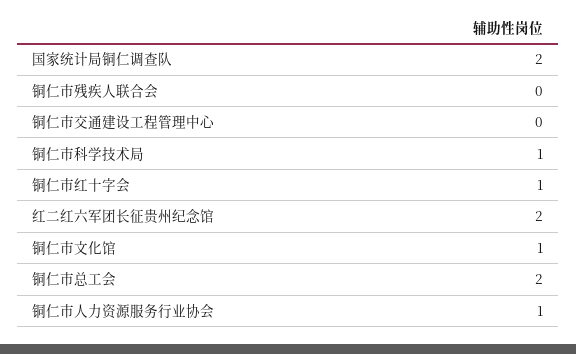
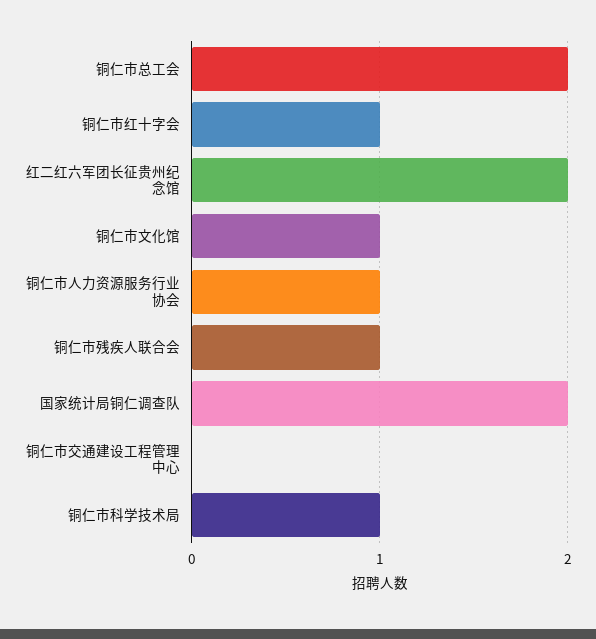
铜仁市残疾人联合会: 0 -> 1

